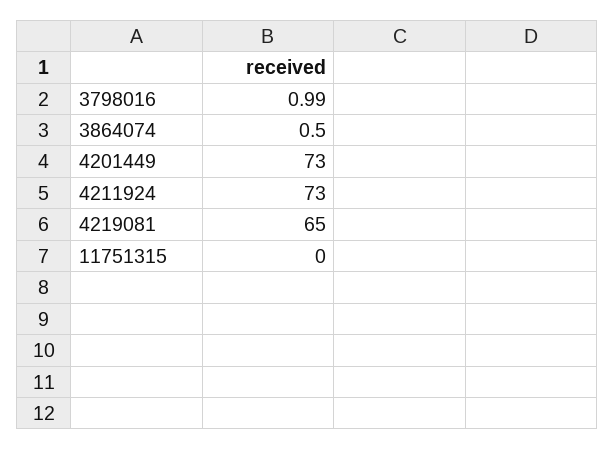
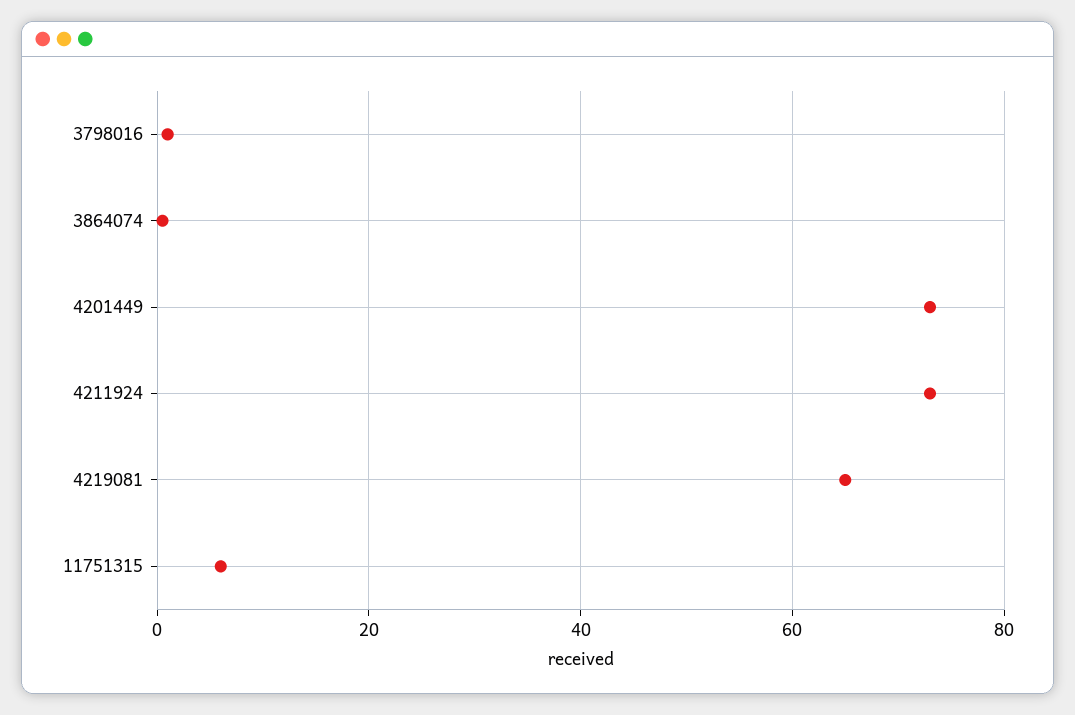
11751315: 0 -> 6

